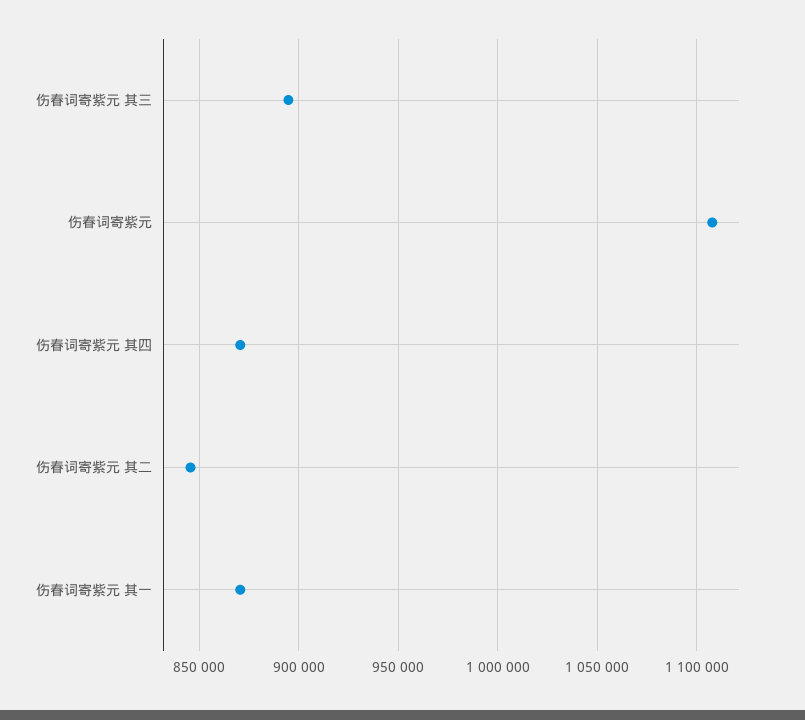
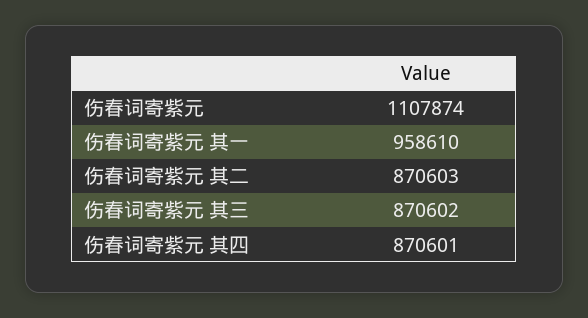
伤春词寄紫元 其三: 895000 -> 870602
伤春词寄紫元 其二: 845000 -> 870603
伤春词寄紫元 其一: 870000 -> 958610

